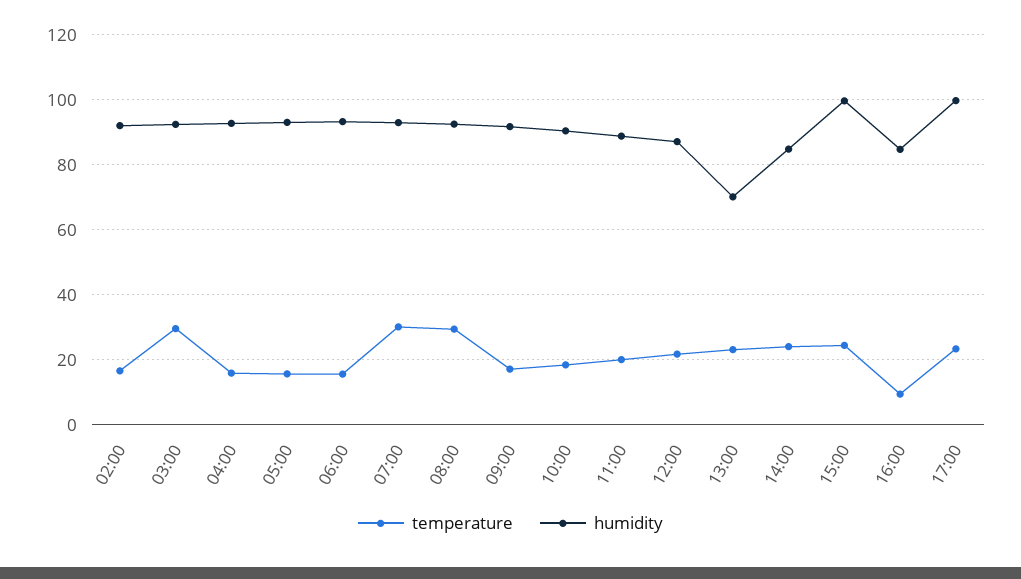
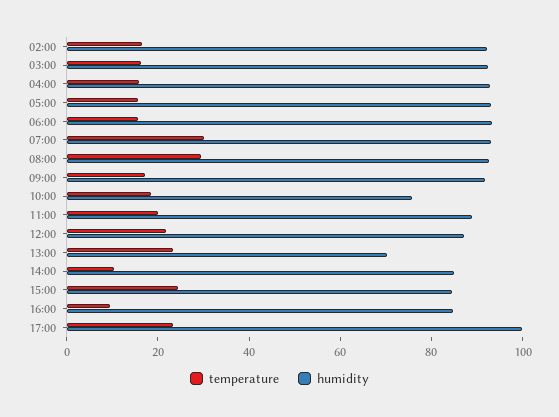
temperature, 03:00: 30 -> 15
humidity, 10:00: 90 -> 75
temperature, 14:00: 24 -> 10
humidity, 15:00: 100 -> 85

